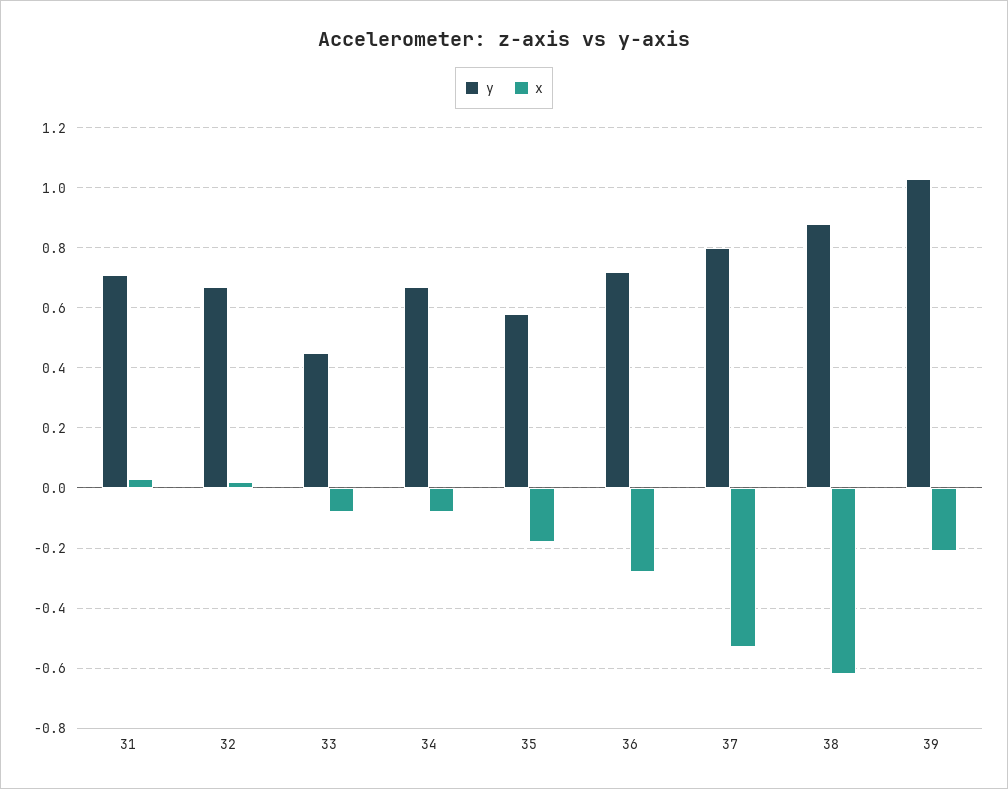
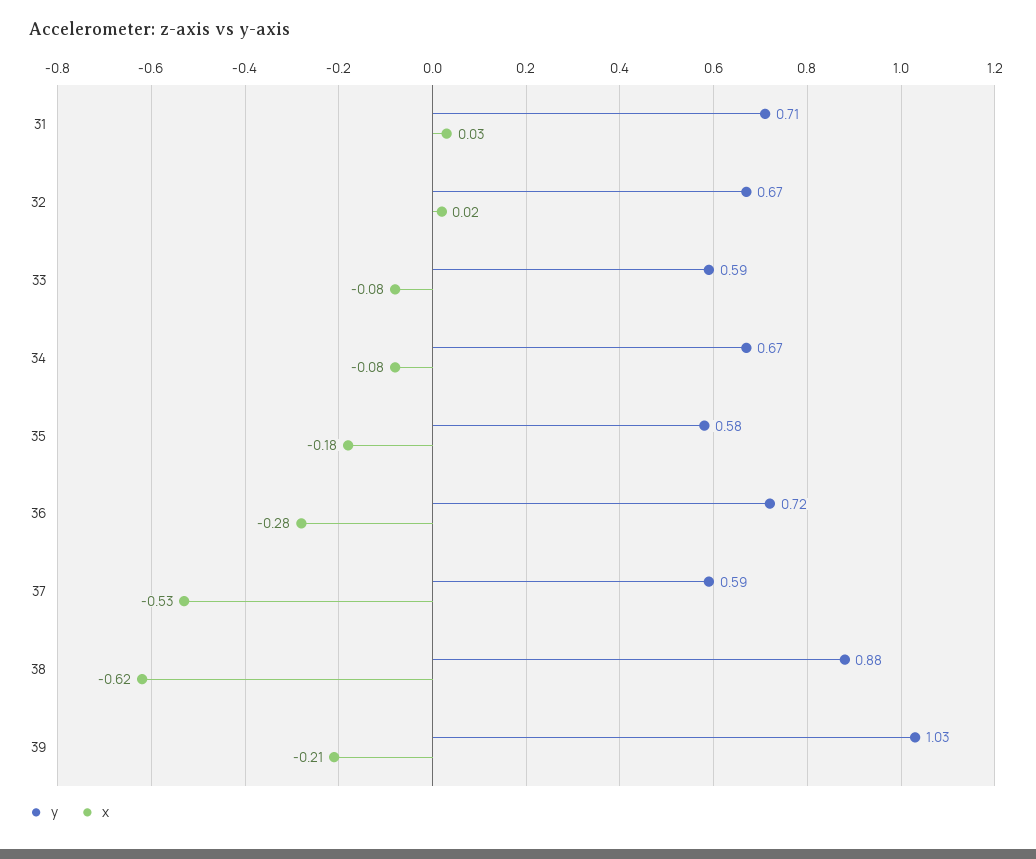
y, 33: 0.45 -> 0.59
y, 37: 0.8 -> 0.59

